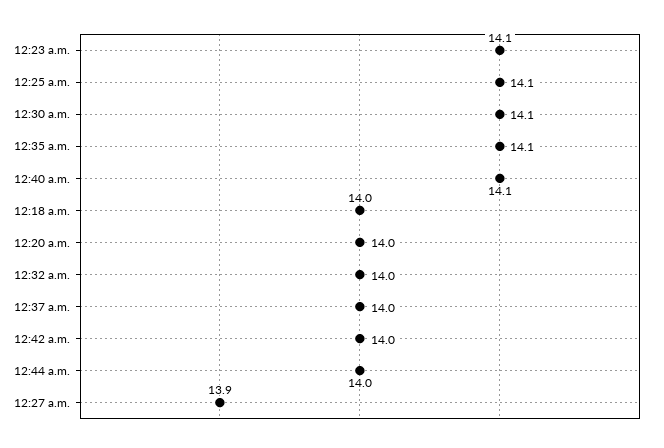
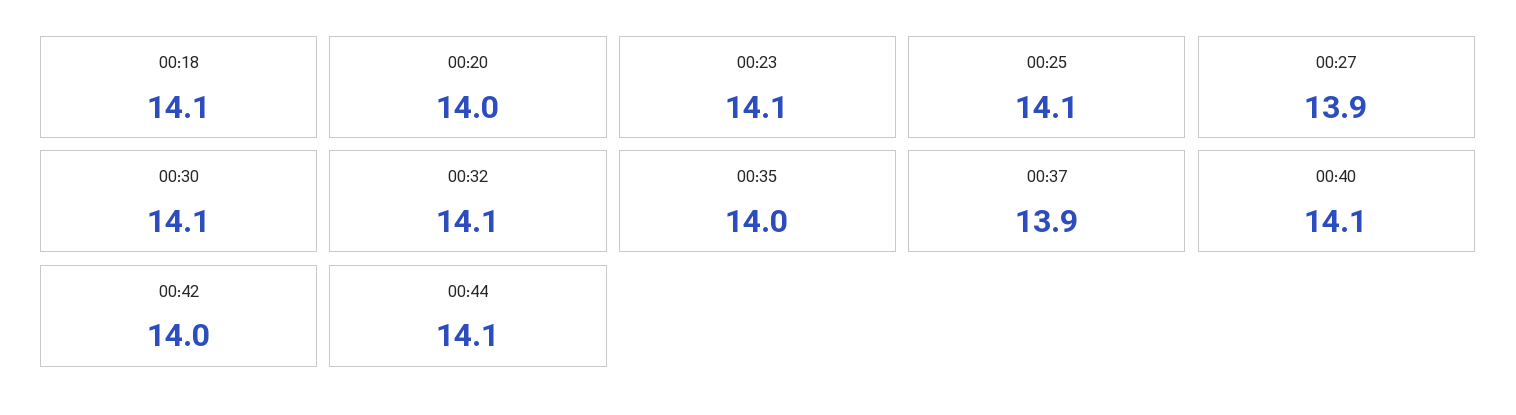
12:35 a.m.: 14.1 -> 14
12:18 a.m.: 14 -> 14.1
12:32 a.m.: 14 -> 14.1
12:37 a.m.: 14 -> 13.9
12:44 a.m.: 14 -> 14.1

